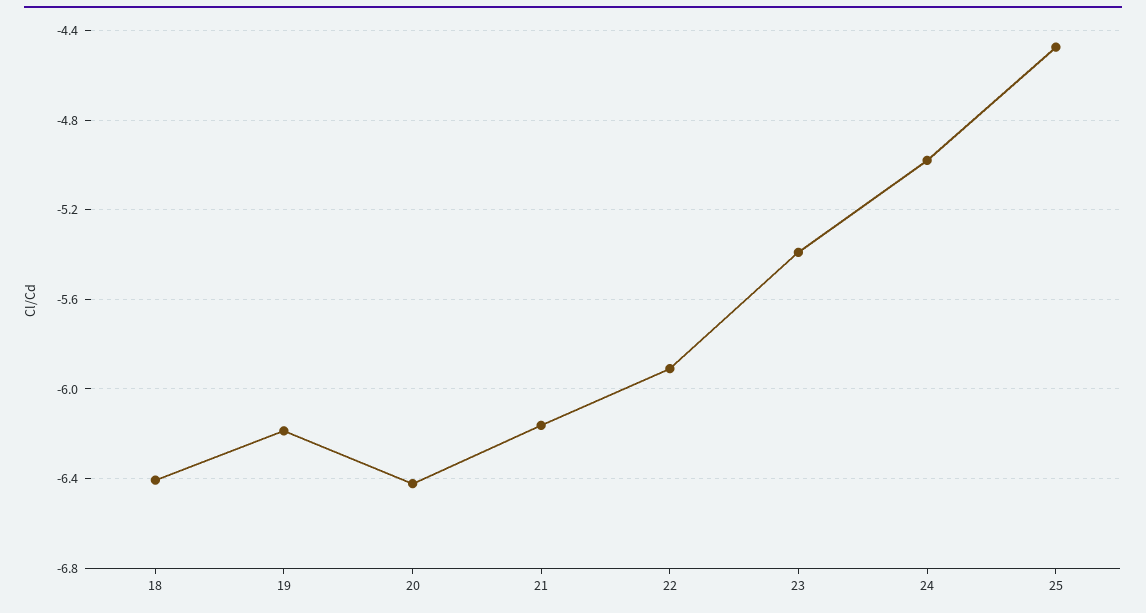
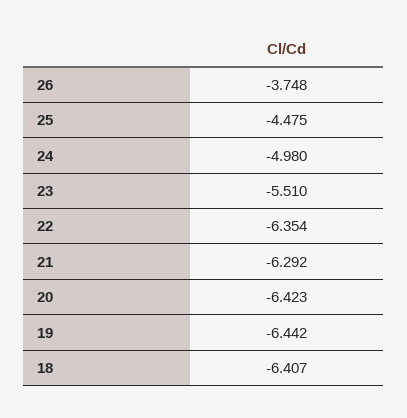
19: -6.2 -> -6.442
21: -6.15 -> -6.292
22: -5.9 -> -6.354
23: -5.4 -> -5.51
26: none -> -3.748

